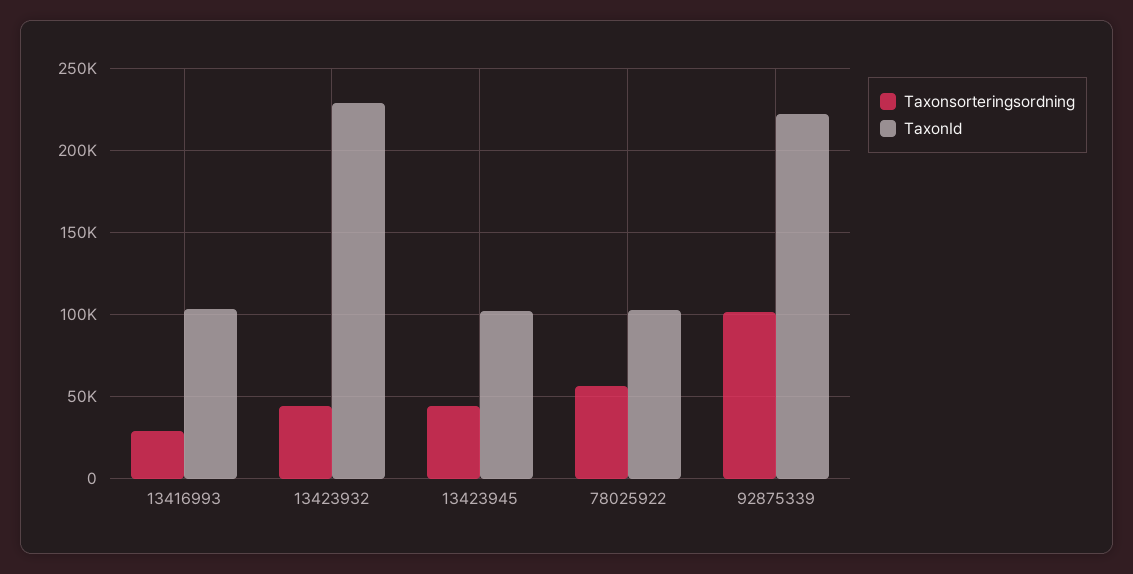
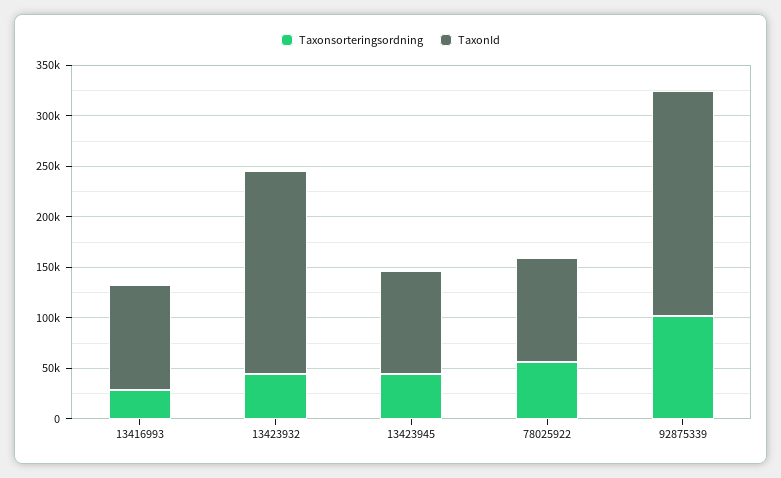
TaxonId, 13423932: 230000 -> 200000

